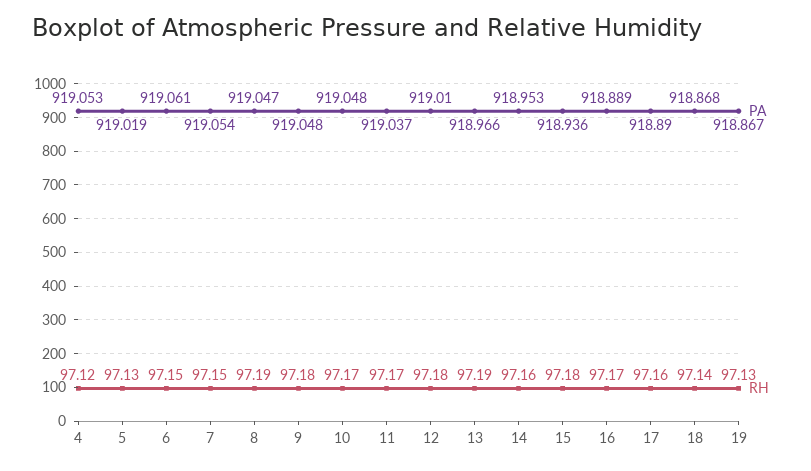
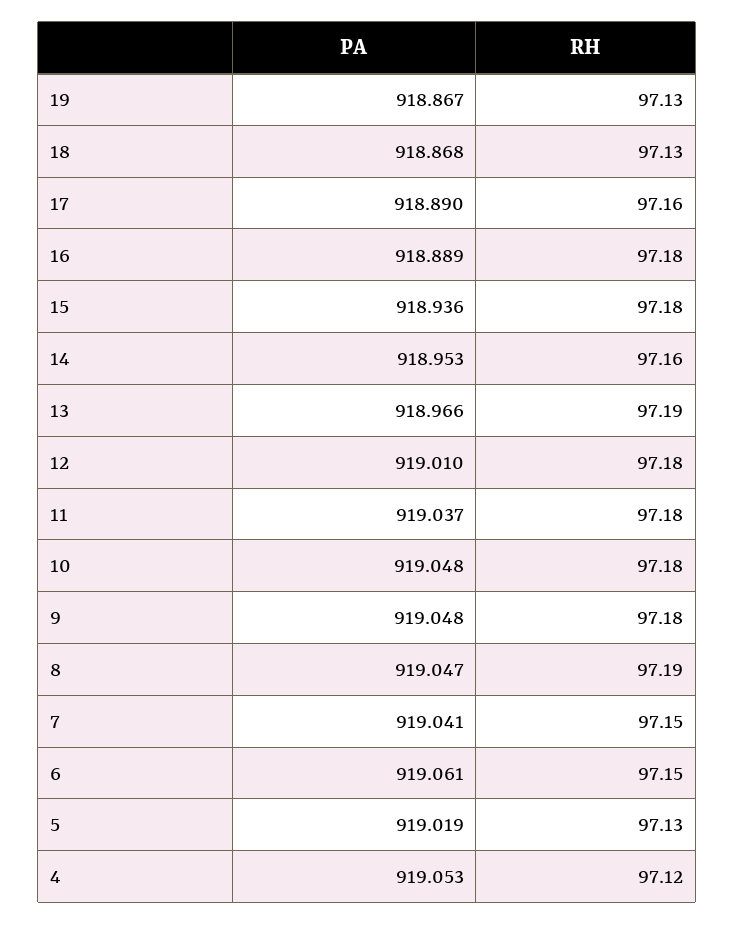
PA, 7: 919.054 -> 919.041
RH, 10: 97.17 -> 97.18
RH, 11: 97.17 -> 97.18
RH, 16: 97.17 -> 97.18
RH, 18: 97.14 -> 97.13

